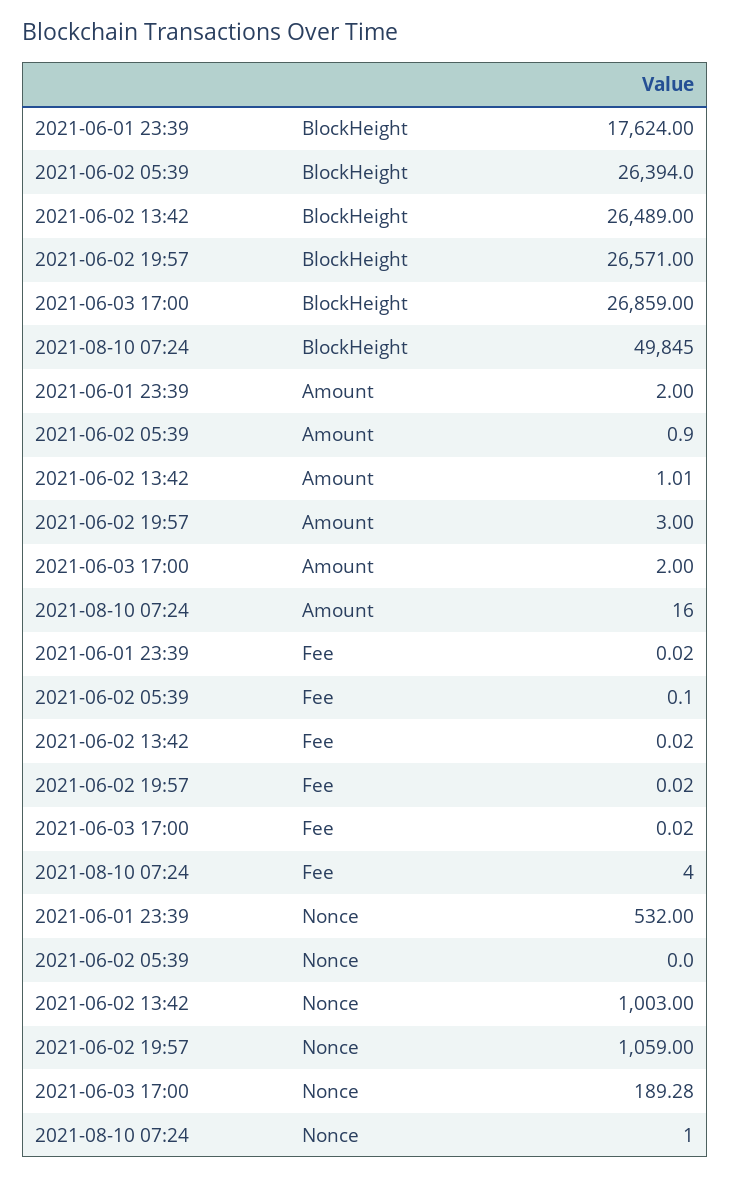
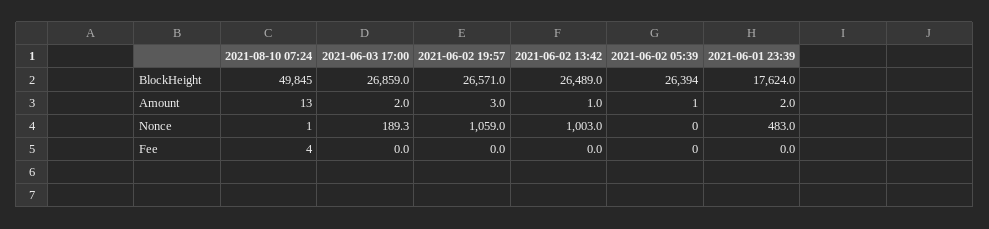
2021-08-10 07:24, Amount: 16 -> 13
2021-06-01 23:39, Nonce: 532 -> 483

